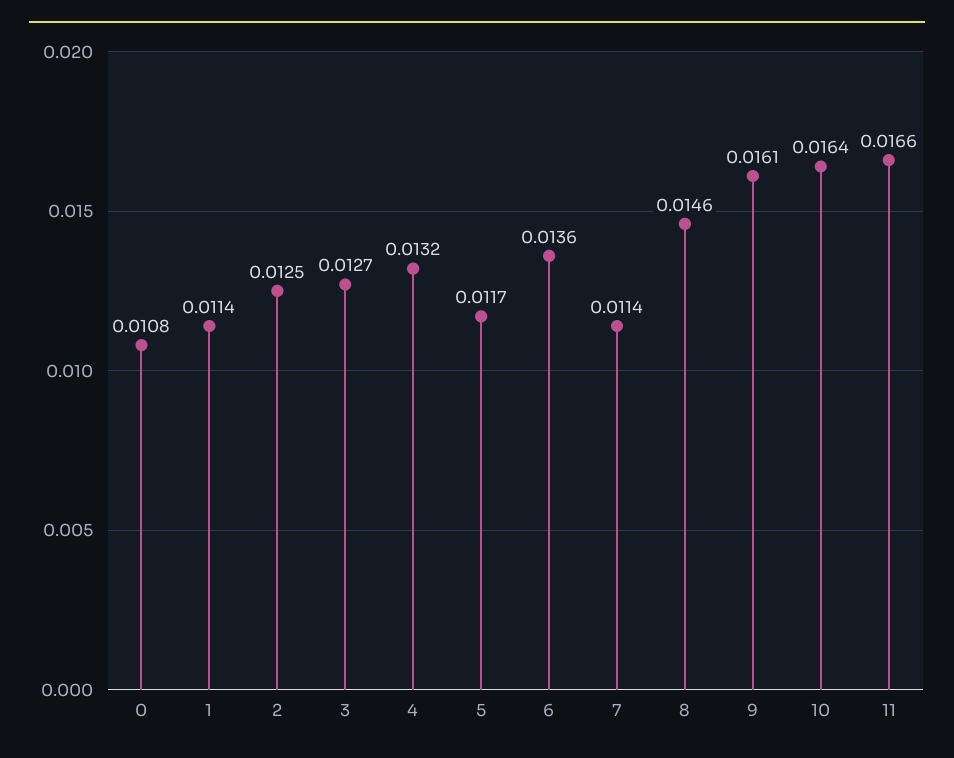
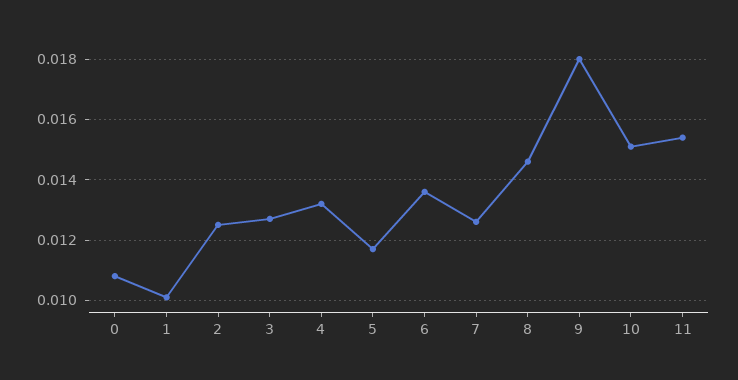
1: 0.0114 -> 0.01
7: 0.0114 -> 0.0125
9: 0.0161 -> 0.018
10: 0.0164 -> 0.015
11: 0.0166 -> 0.0155

